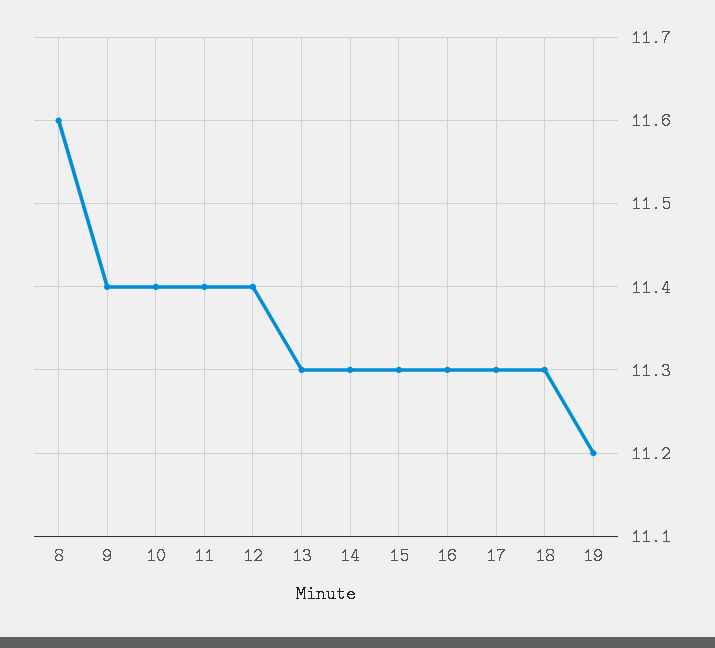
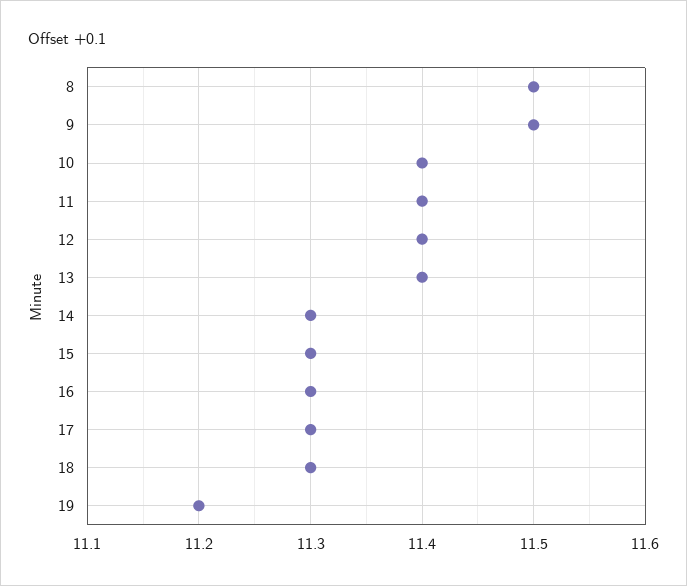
8: 11.6 -> 11.5
9: 11.4 -> 11.5
13: 11.3 -> 11.4

